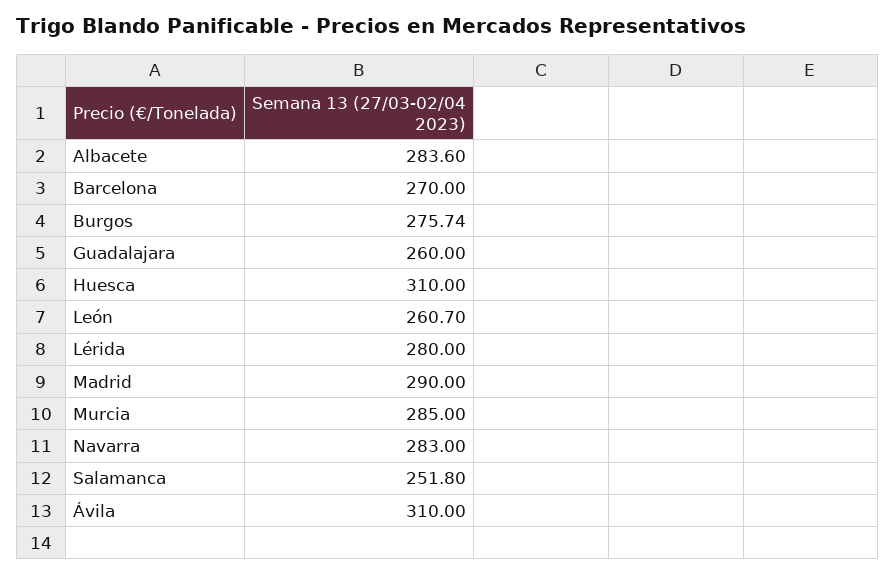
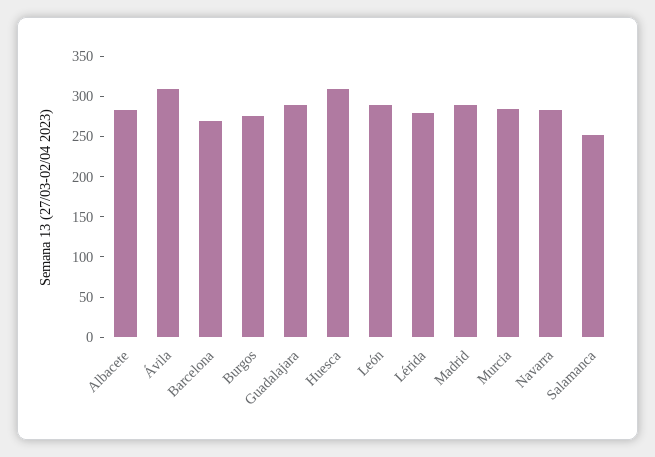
Guadalajara: 260 -> 290
León: 260.7 -> 290

